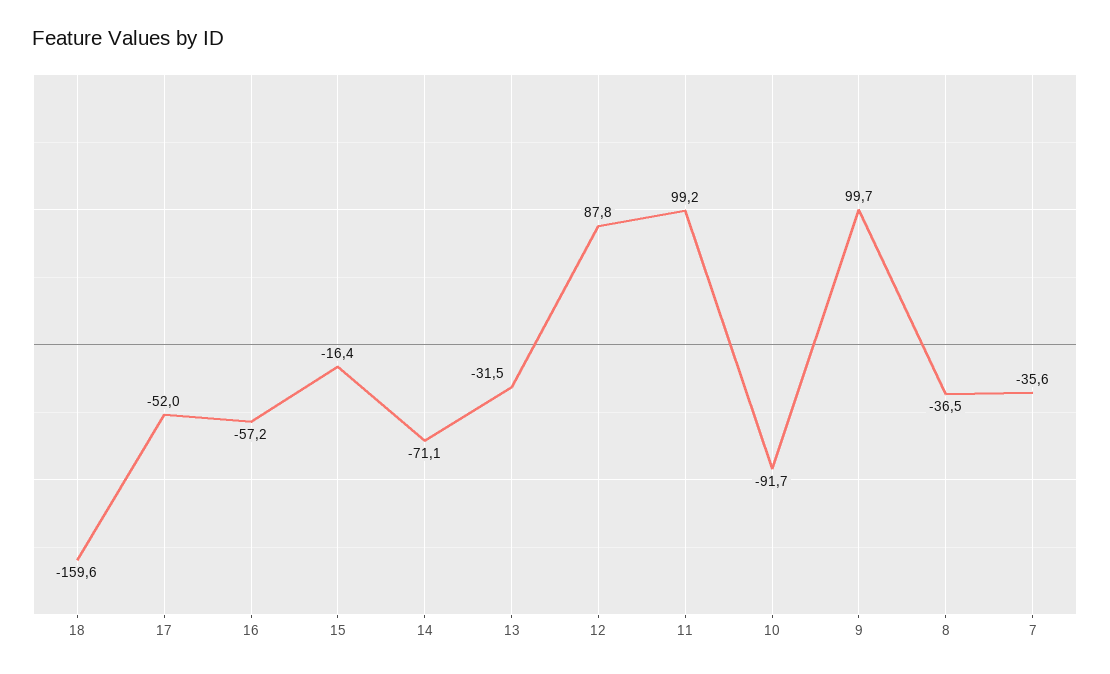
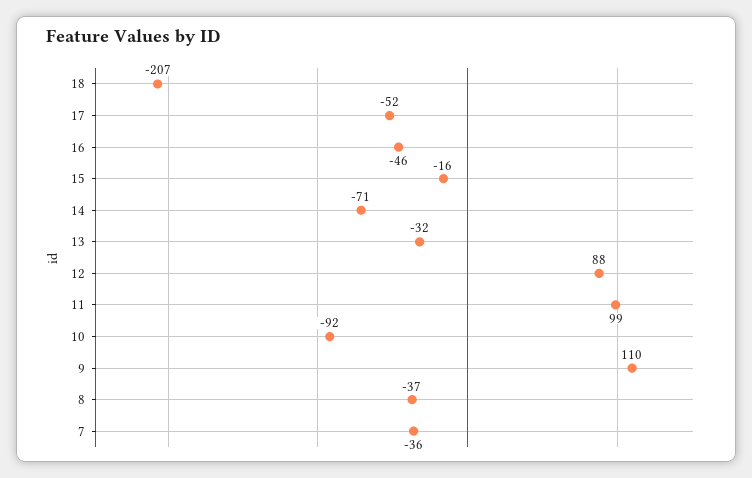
18: -159.6 -> -207
16: -57.2 -> -46
9: 99.7 -> 110

